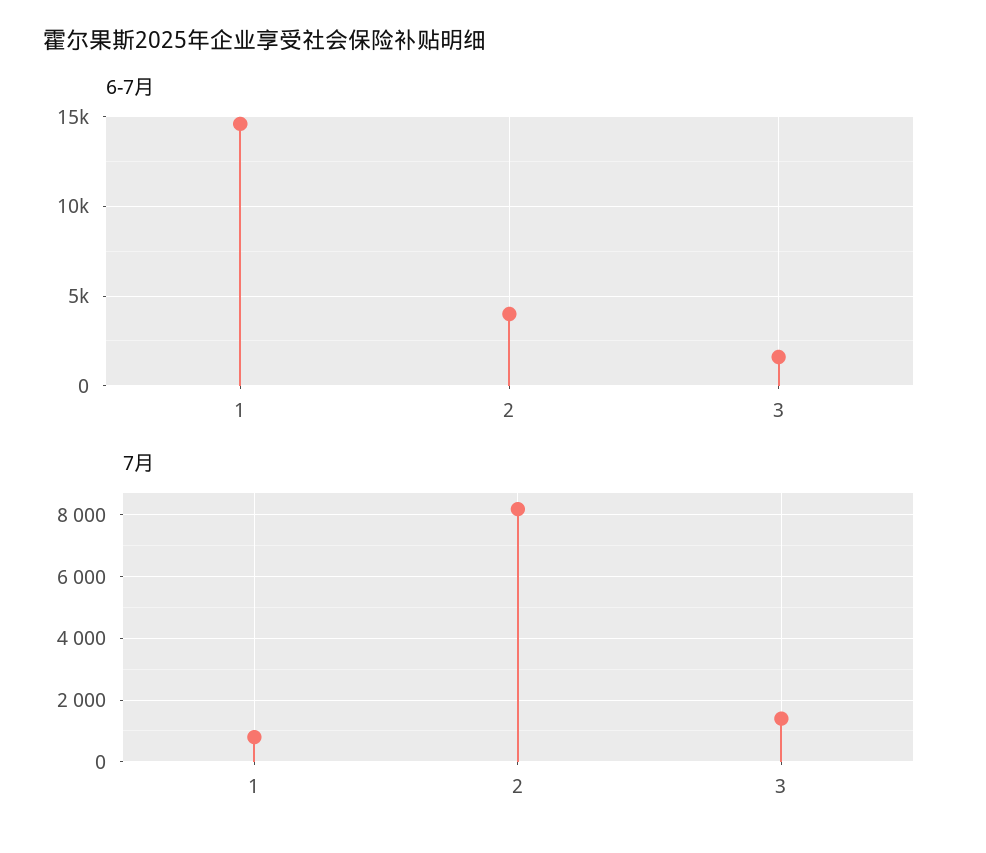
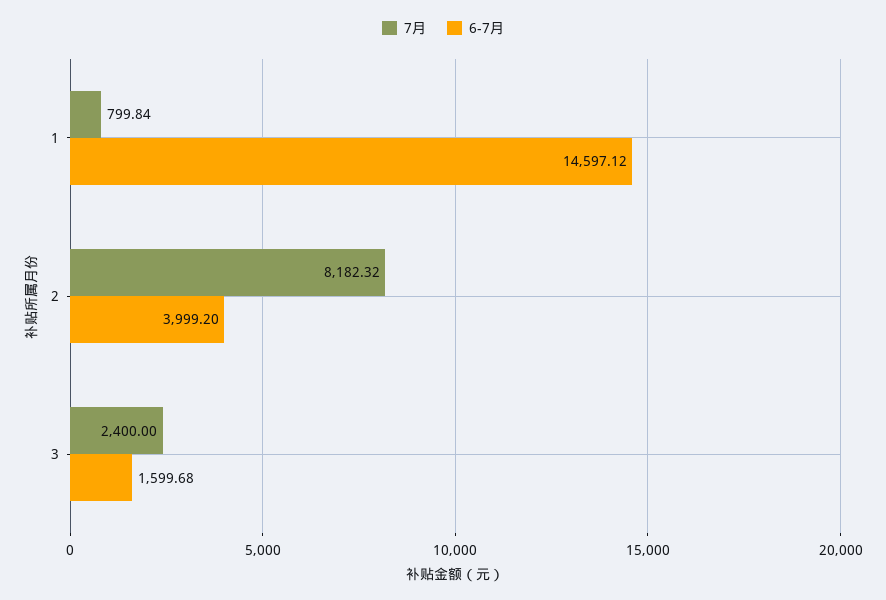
7月, 3: 1400 -> 2400

